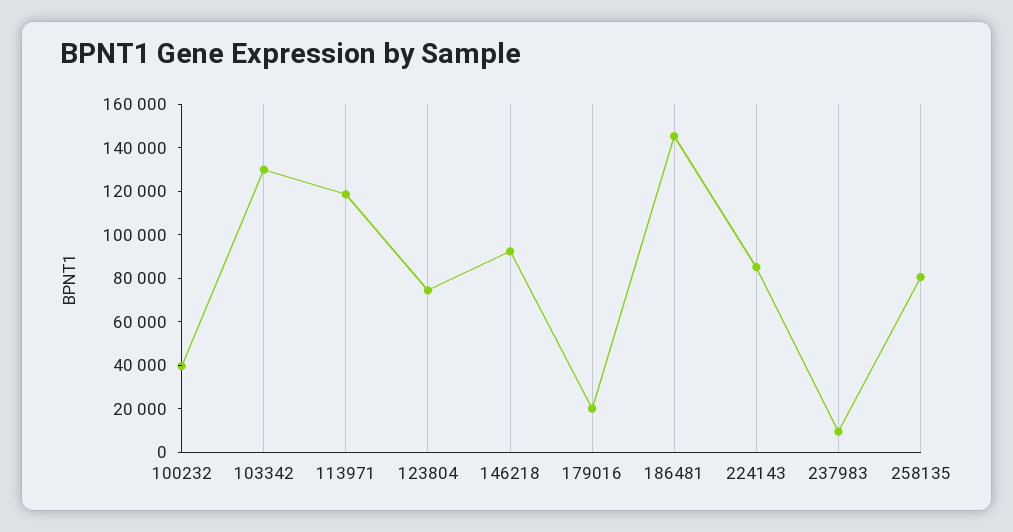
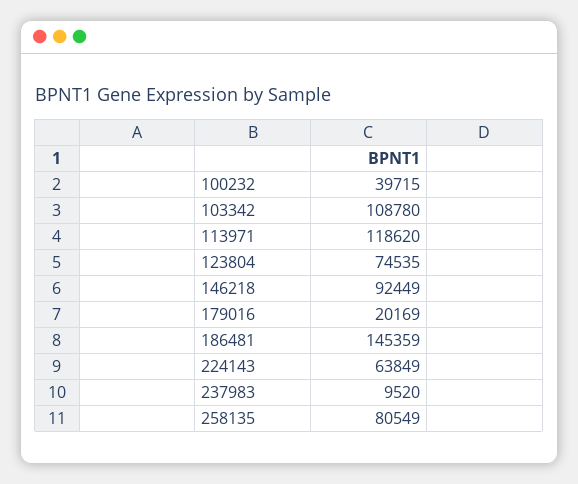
103342: 130000 -> 108780
224143: 85000 -> 63849

